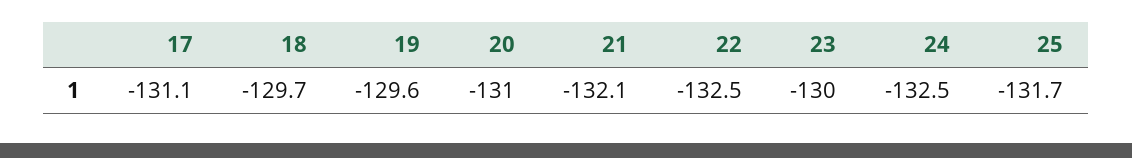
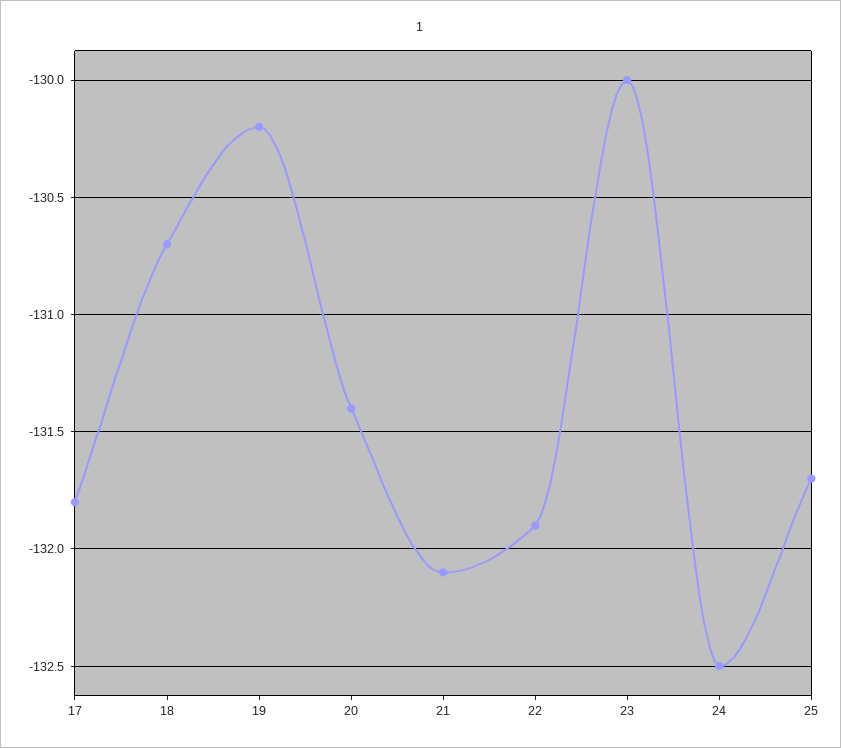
17: -131.1 -> -131.8
18: -129.7 -> -130.7
19: -129.6 -> -130.2
20: -131 -> -131.4
22: -132.5 -> -131.9

